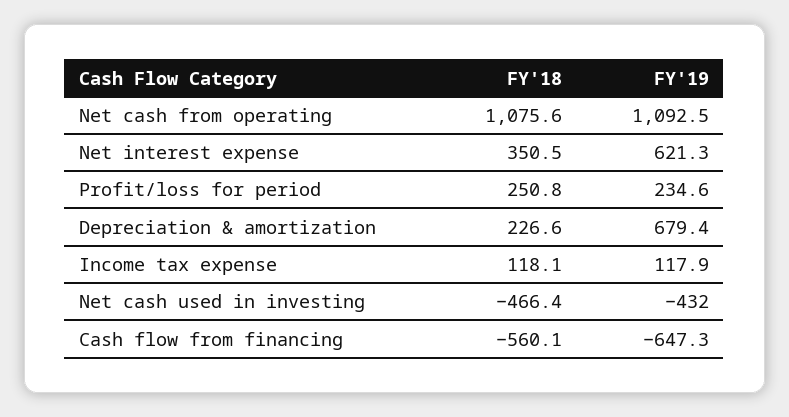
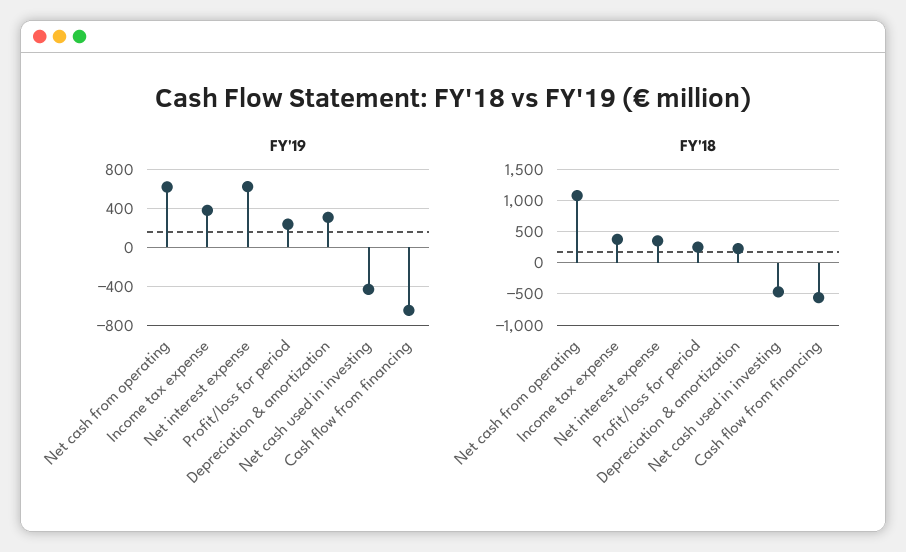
FY'19, Net cash from operating: 1092.5 -> 600
FY'19, Depreciation & amortization: 679.4 -> 300
FY'18, Income tax expense: 118.1 -> 400
FY'19, Income tax expense: 117.9 -> 400

